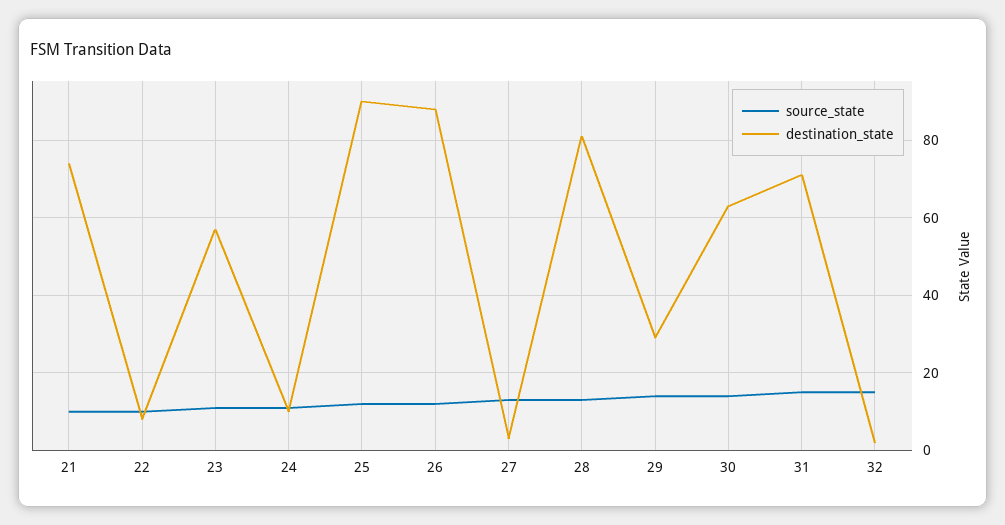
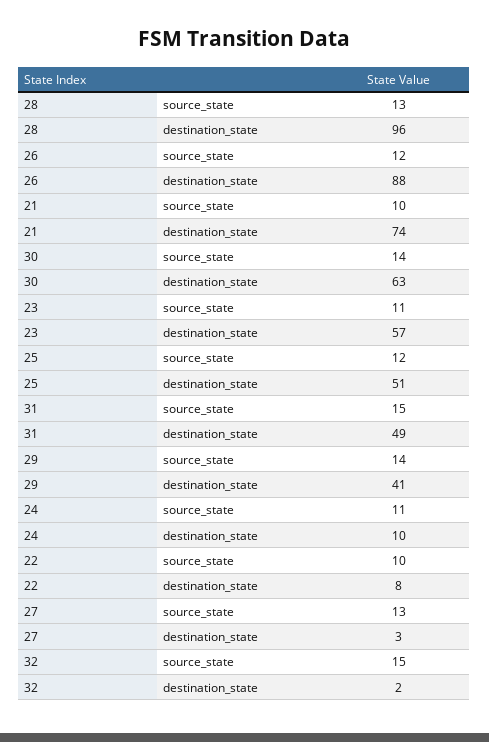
destination_state, 25: 90 -> 51
destination_state, 28: 80 -> 96
destination_state, 29: 30 -> 41
destination_state, 31: 70 -> 49

